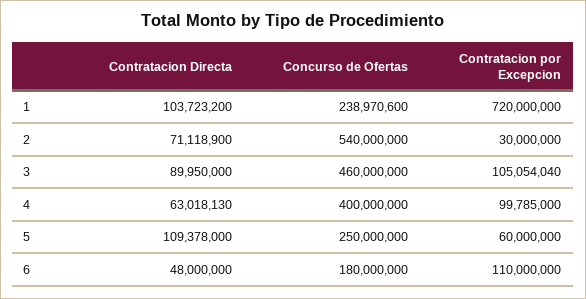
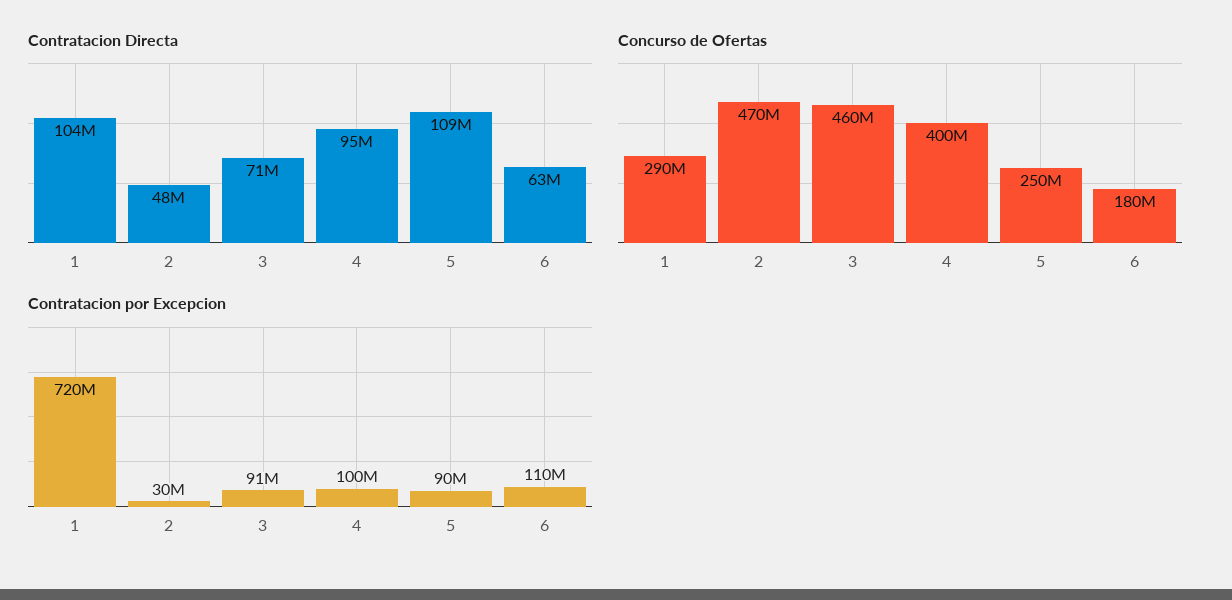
Concurso de Ofertas, 1: 238970600 -> 290000000
Contratacion Directa, 2: 71118900 -> 48000000
Concurso de Ofertas, 2: 540000000 -> 470000000
Contratacion Directa, 3: 89950000 -> 71000000
Contratacion por Excepcion, 3: 105054040 -> 91000000
Contratacion Directa, 4: 63018130 -> 95000000
Contratacion por Excepcion, 5: 60000000 -> 90000000
Contratacion Directa, 6: 48000000 -> 63000000

